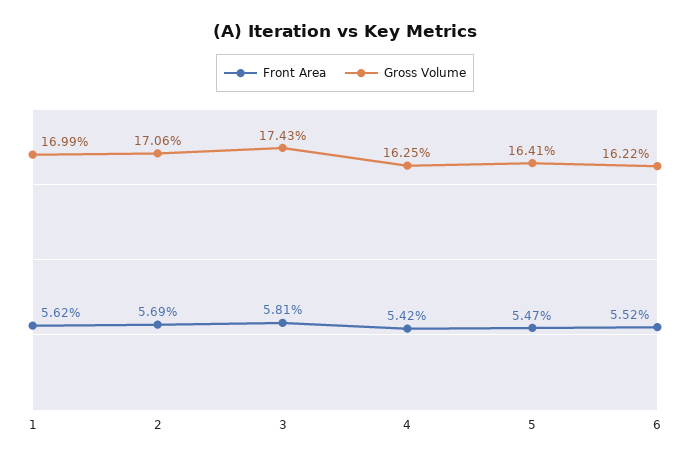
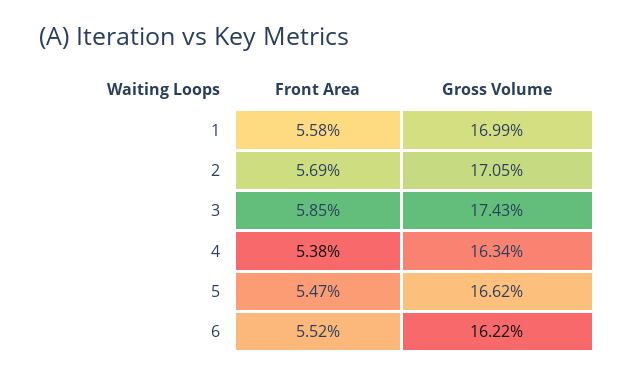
Front Area, 1: 5.62 -> 5.58
Gross Volume, 2: 17.06 -> 17.05
Front Area, 3: 5.81 -> 5.85
Front Area, 4: 5.42 -> 5.38
Gross Volume, 4: 16.25 -> 16.34
Gross Volume, 5: 16.41 -> 16.62

